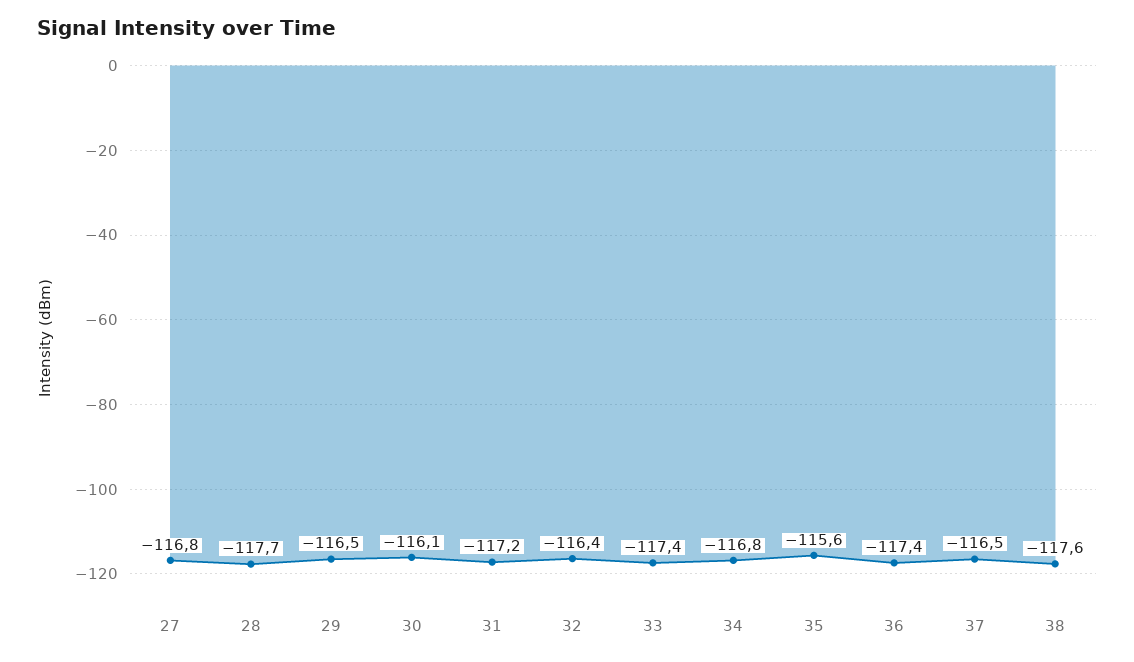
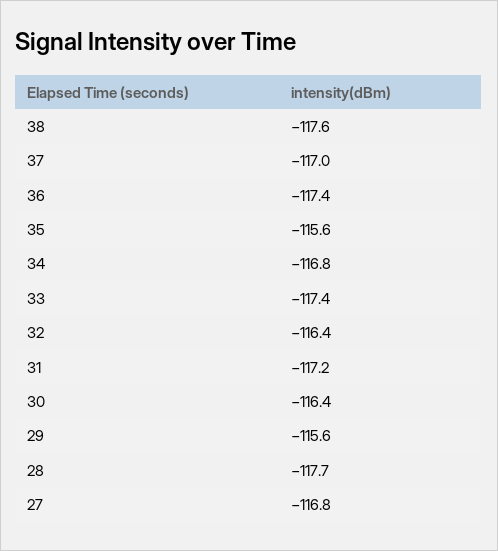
29: -116.5 -> -115.6
30: -116.1 -> -116.4
37: -116.5 -> -117

